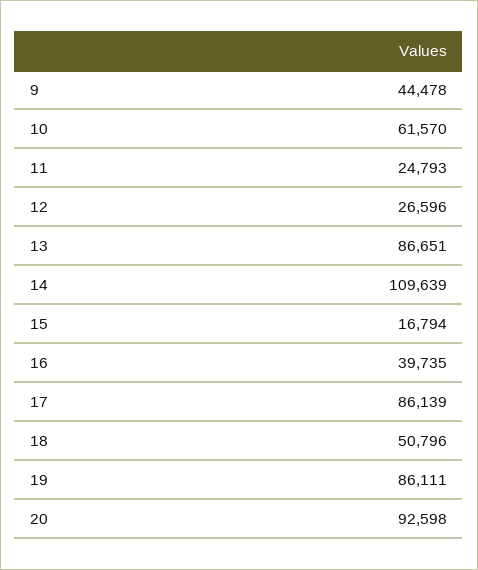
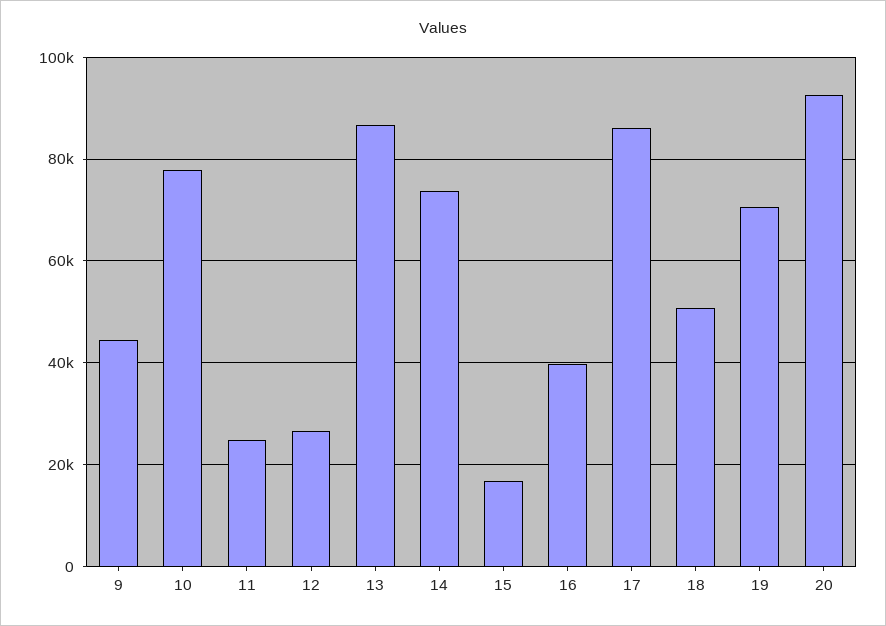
10: 61570 -> 78000
14: 109639 -> 74000
19: 86111 -> 70000

